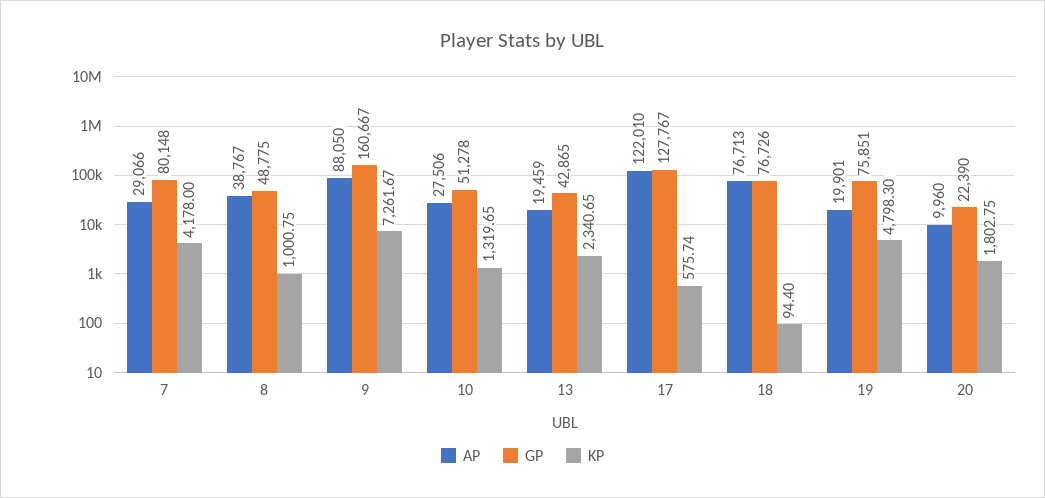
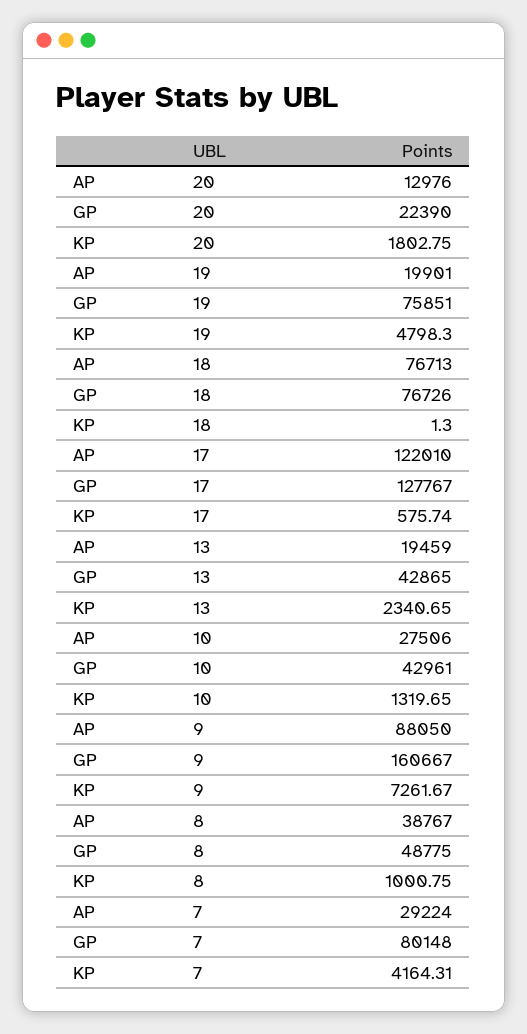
AP, 7: 29066 -> 29224
KP, 7: 4178 -> 4164.31
GP, 10: 51278 -> 42961
KP, 18: 94.4 -> 1.3
AP, 20: 9960 -> 12976

